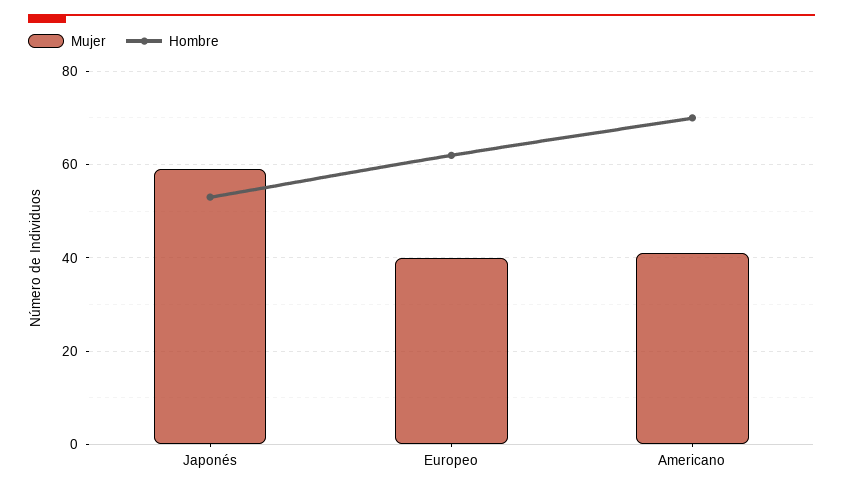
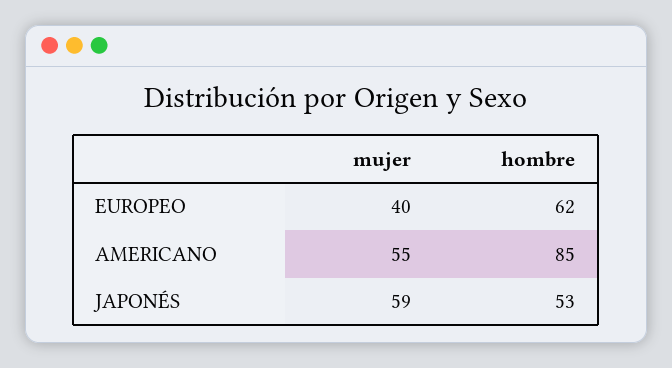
Mujer, Americano: 40 -> 55
Hombre, Americano: 70 -> 85

